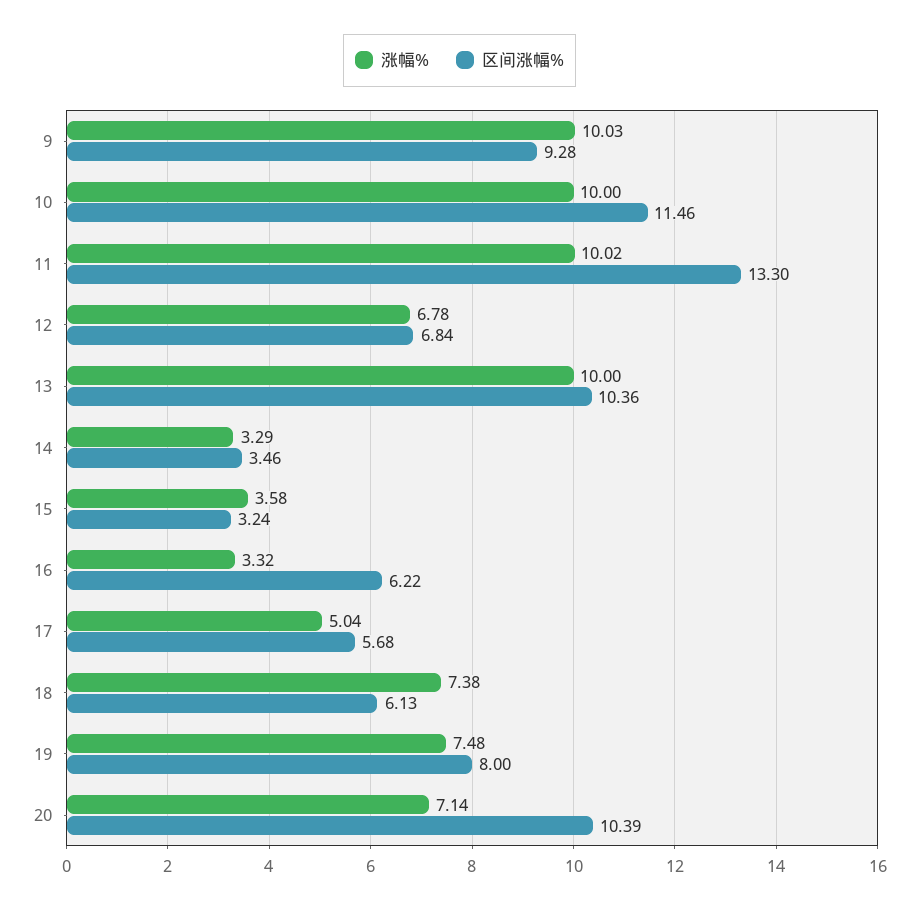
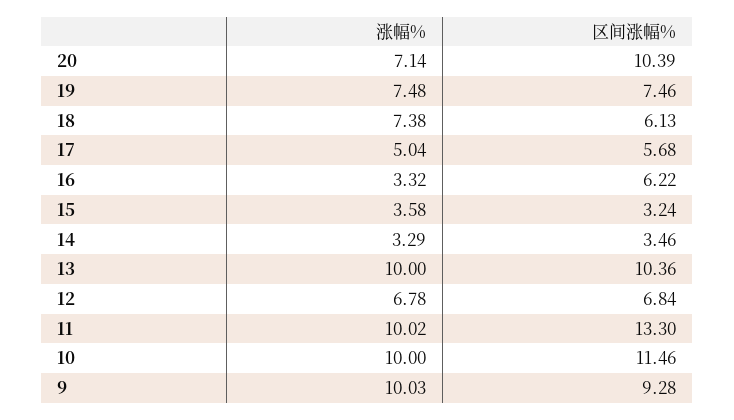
区间涨幅%, 19: 8 -> 7.46

